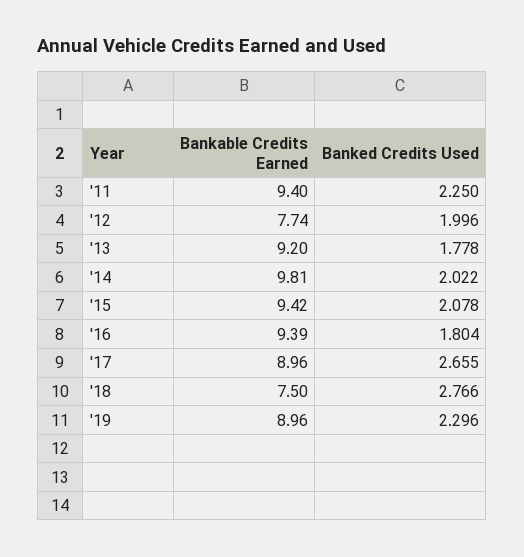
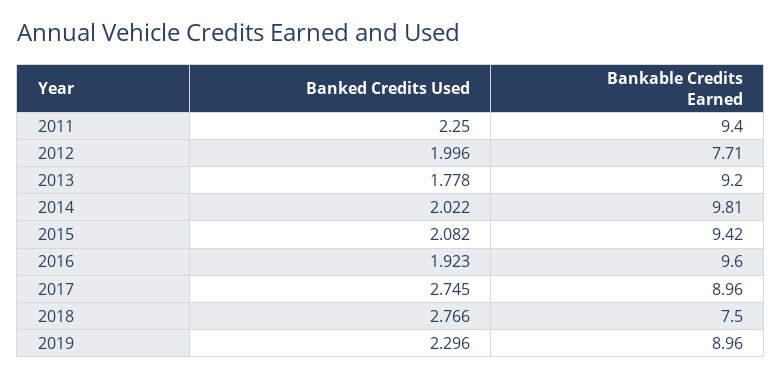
Bankable Credits Earned, '12: 7.74 -> 7.71
Banked Credits Used, '15: 2.078 -> 2.082
Bankable Credits Earned, '16: 9.39 -> 9.6
Banked Credits Used, '16: 1.804 -> 1.923
Banked Credits Used, '17: 2.655 -> 2.745

